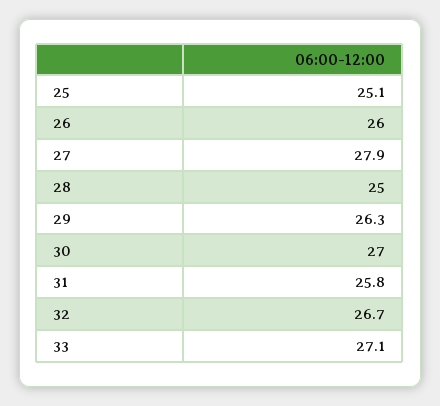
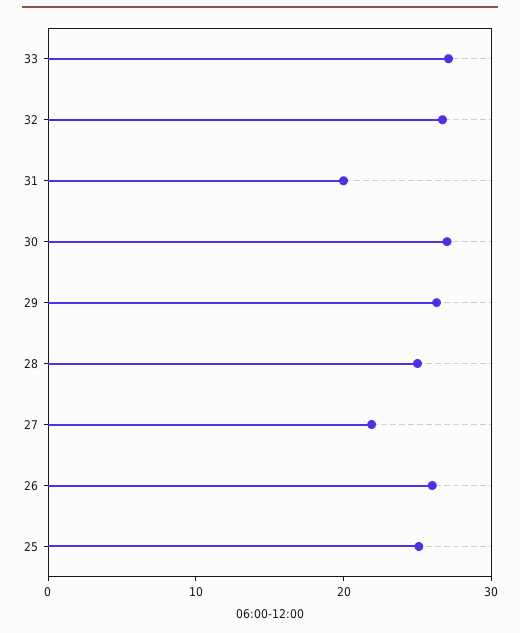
27: 27.9 -> 22
31: 25.8 -> 20

